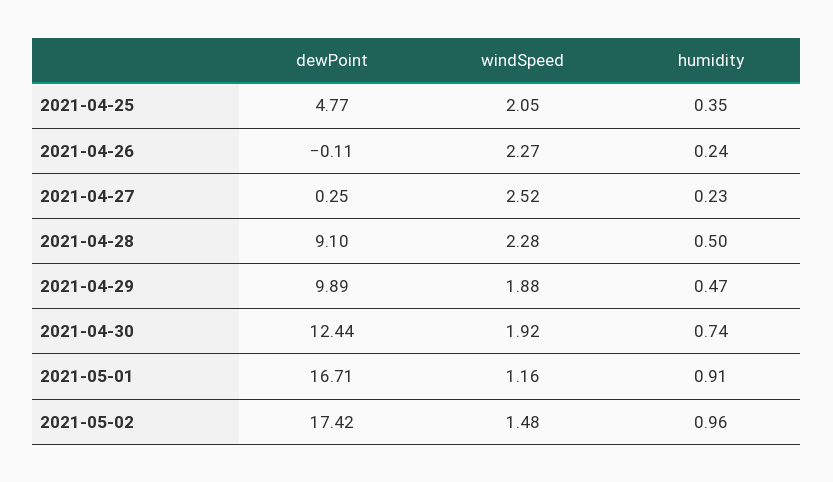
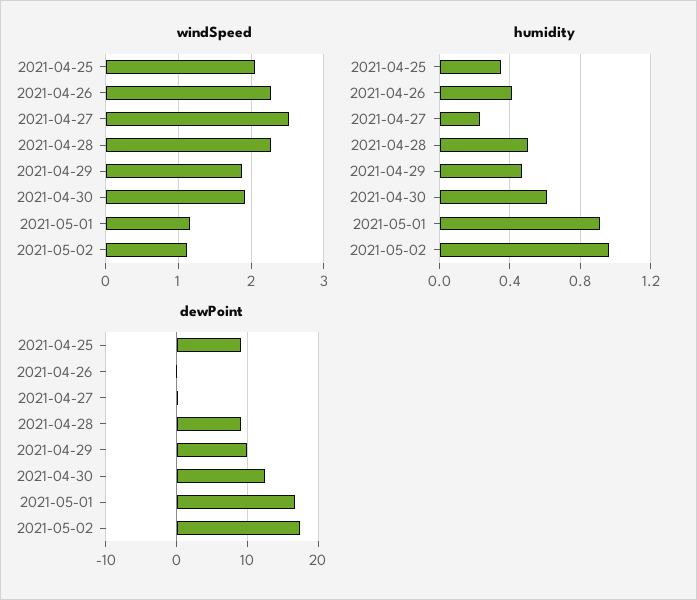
dewPoint, 2021-04-25: 4.77 -> 9
humidity, 2021-04-26: 0.24 -> 0.4
humidity, 2021-04-30: 0.74 -> 0.6
windSpeed, 2021-05-02: 1.48 -> 1.1

